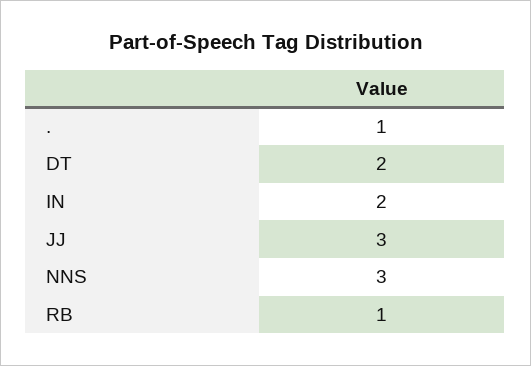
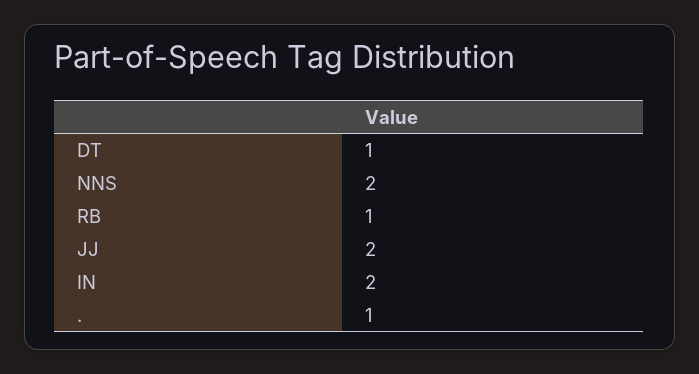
DT: 2 -> 1
JJ: 3 -> 2
NNS: 3 -> 2

